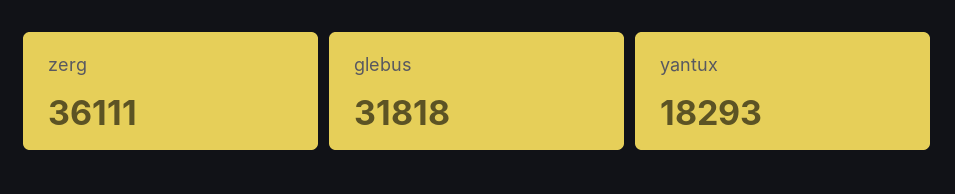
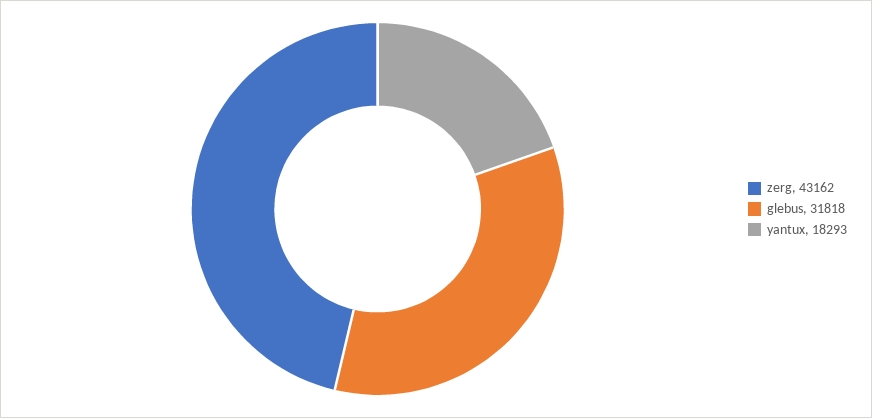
zerg: 36111 -> 43162

